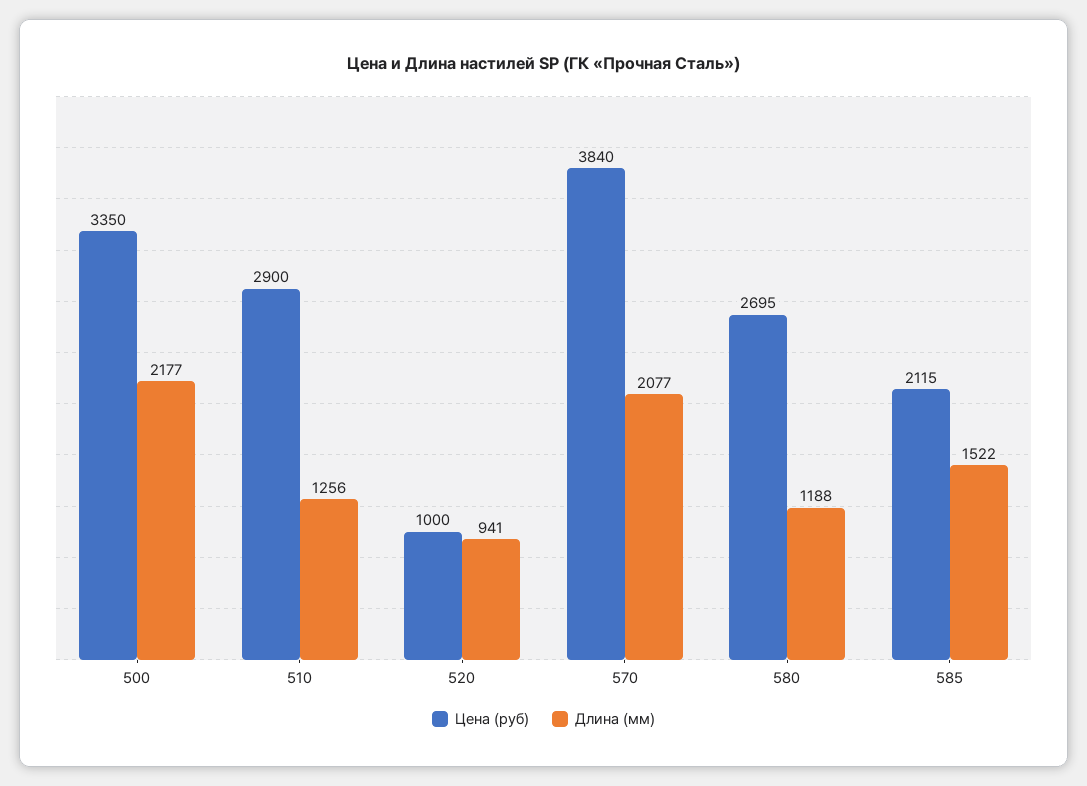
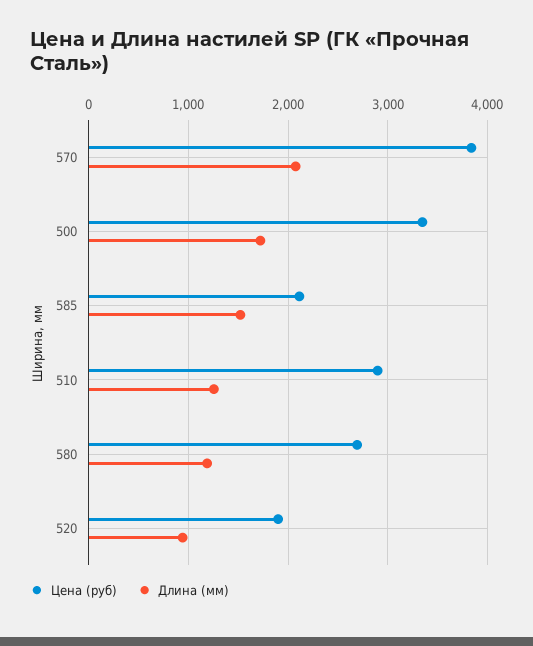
Длина (мм), 500: 2177 -> 1700
Цена (руб), 520: 1000 -> 1900

